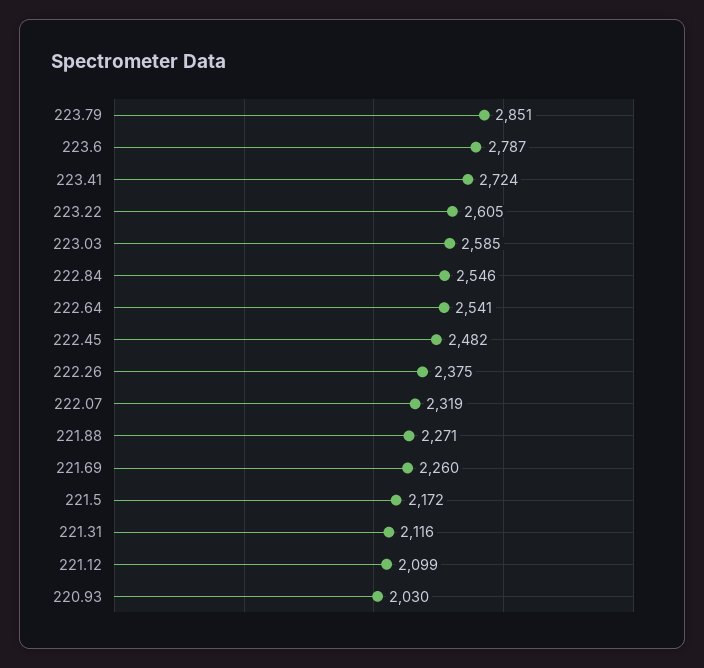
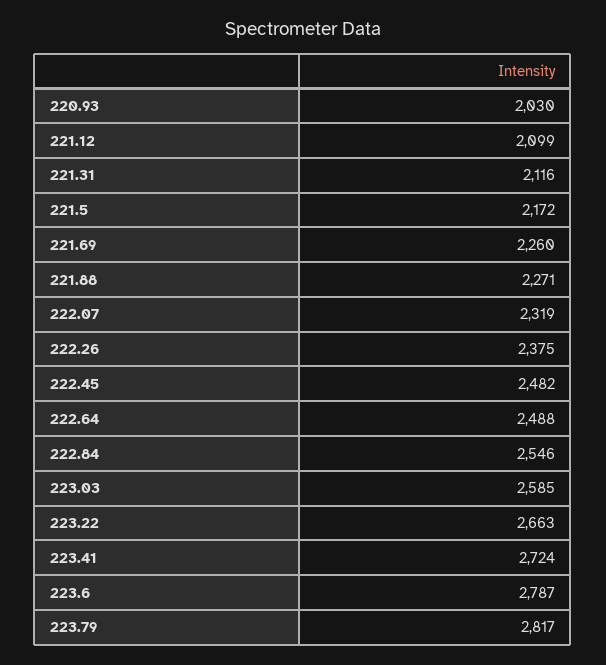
223.79: 2851 -> 2817
223.22: 2605 -> 2663
222.64: 2541 -> 2488

